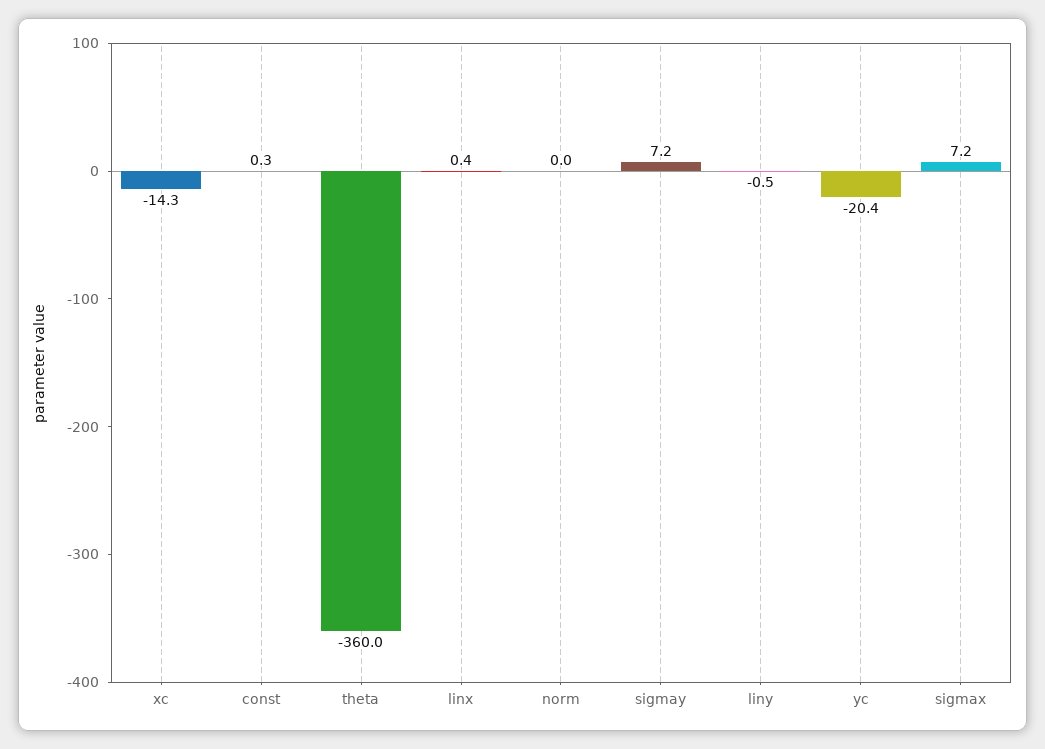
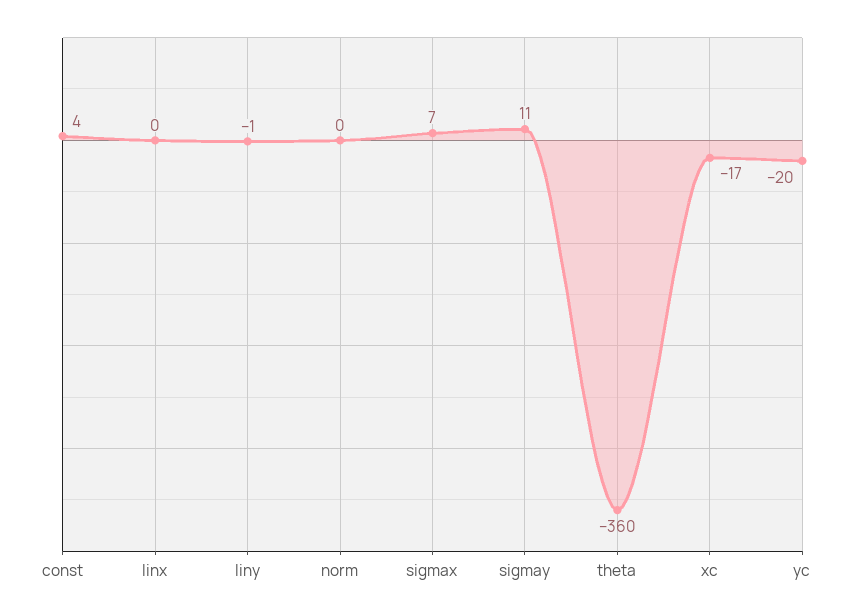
xc: -14.3 -> -17
const: 0.3 -> 4
sigmay: 7.2 -> 11

